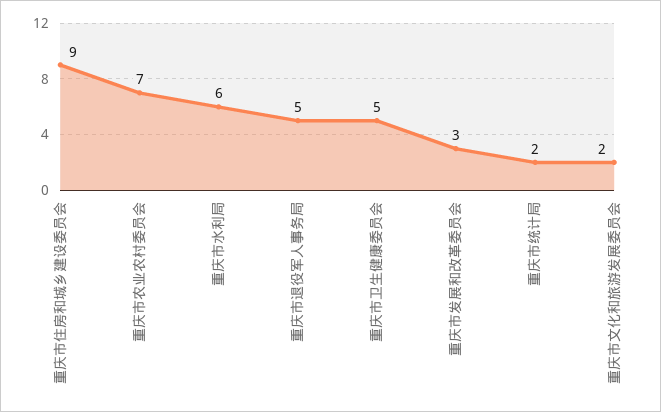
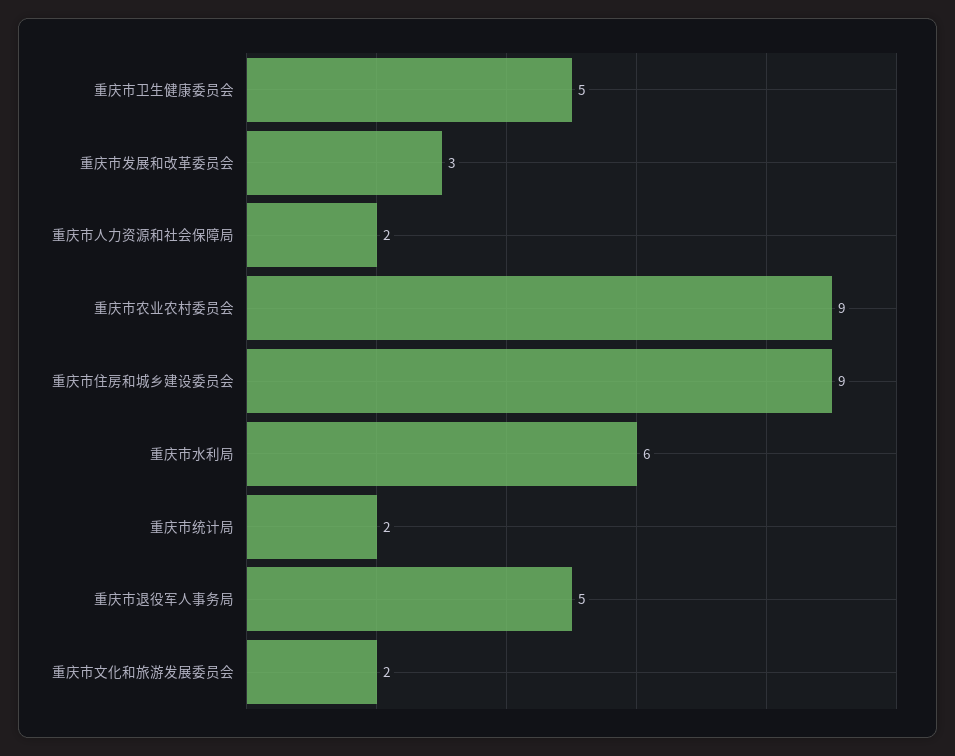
重庆市农业农村委员会: 7 -> 9
重庆市人力资源和社会保障局: none -> 2

